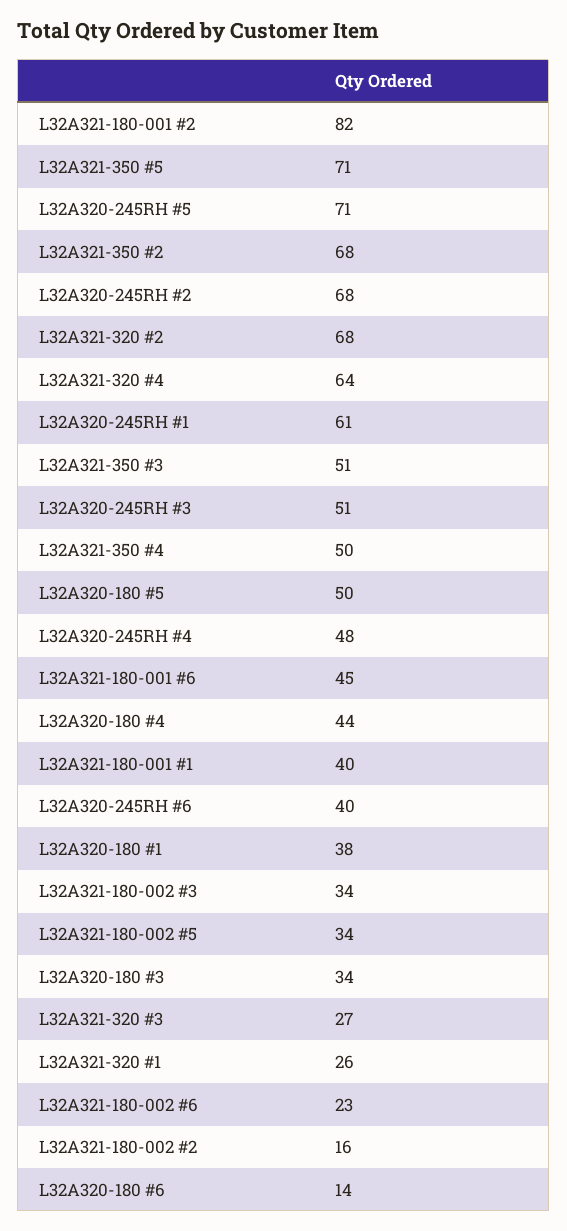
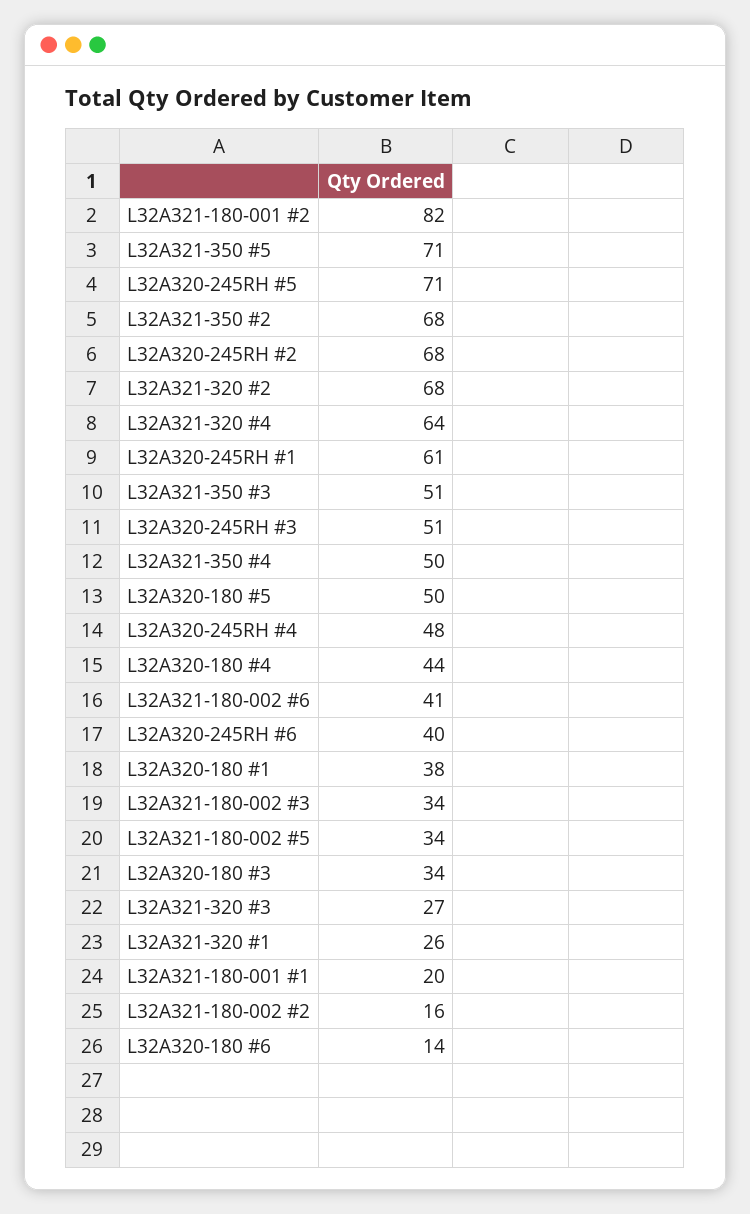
L32A321-180-001 #6: 45 -> none
L32A321-180-001 #1: 40 -> 20
L32A321-180-002 #6: 23 -> 41

